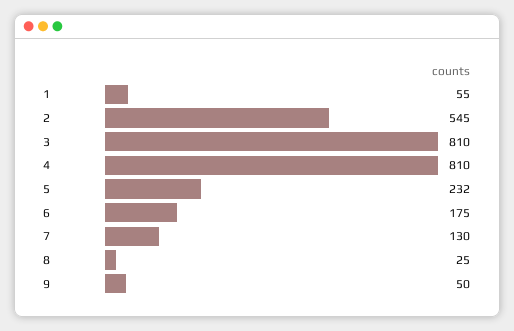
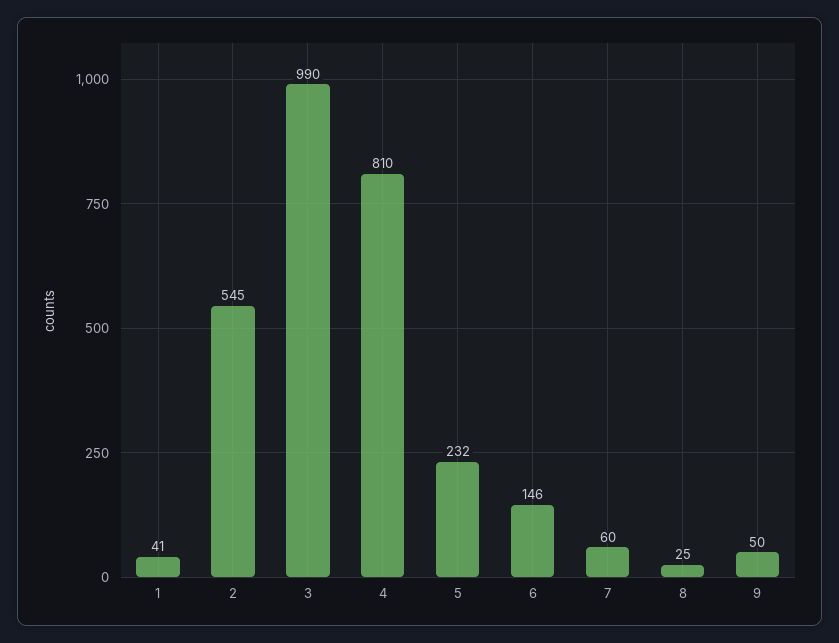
1: 55 -> 41
3: 810 -> 990
6: 175 -> 146
7: 130 -> 60

